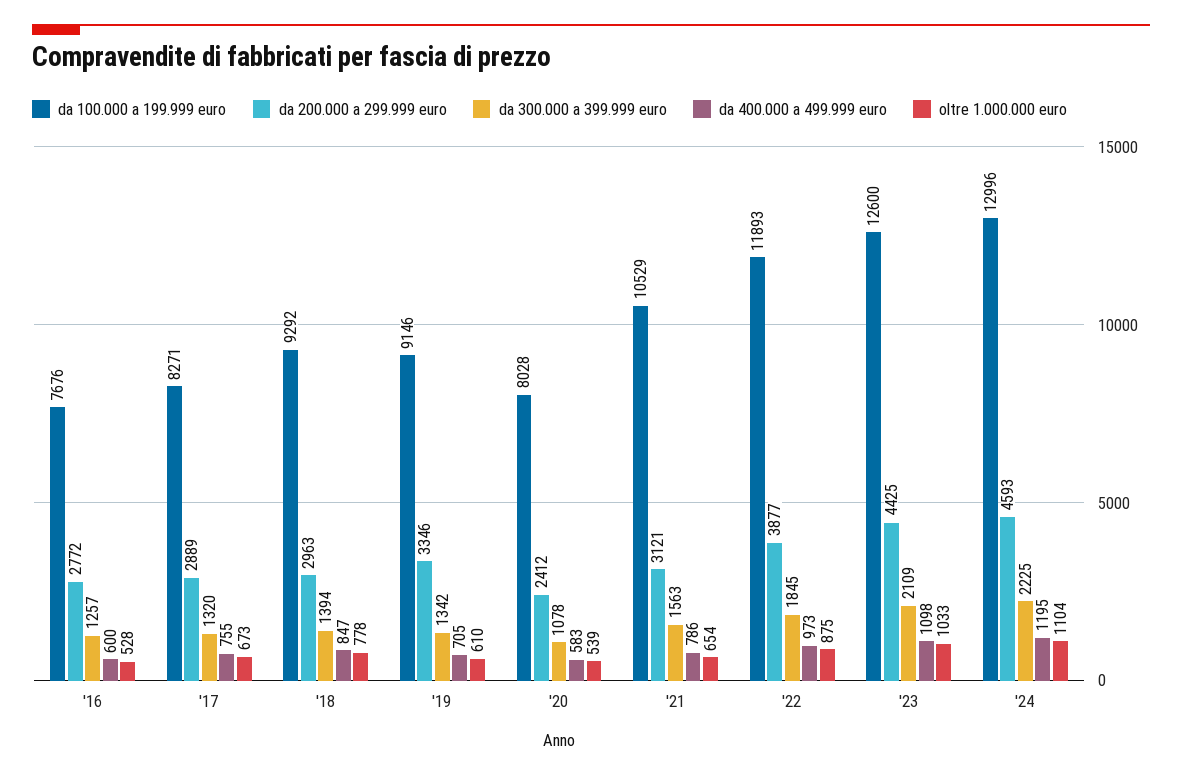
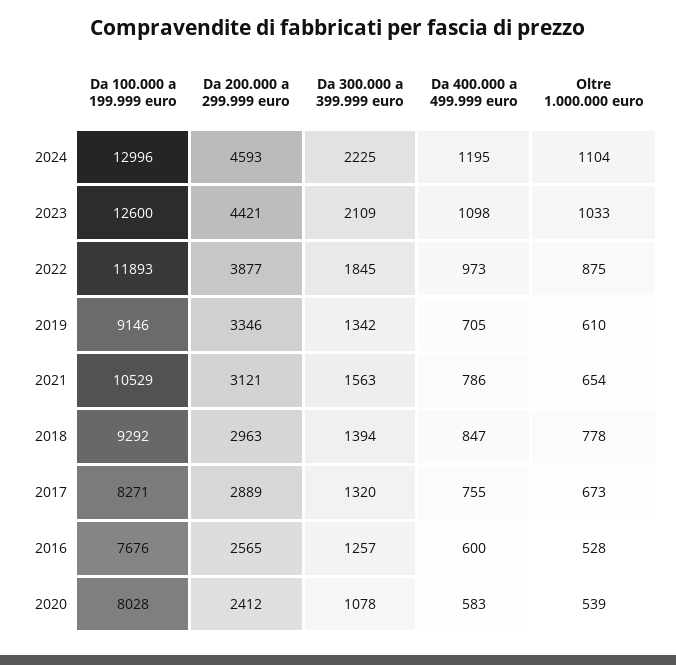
da 200.000 a 299.999 euro, '16: 2772 -> 2565
da 200.000 a 299.999 euro, '23: 4425 -> 4421

